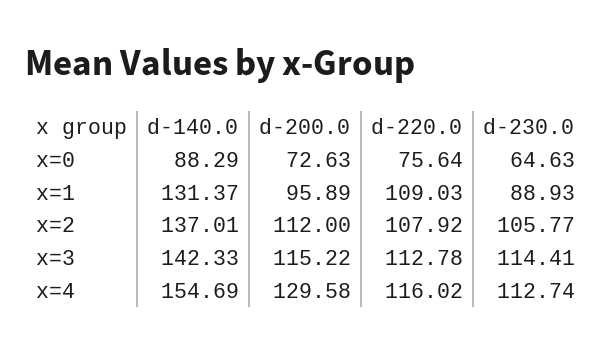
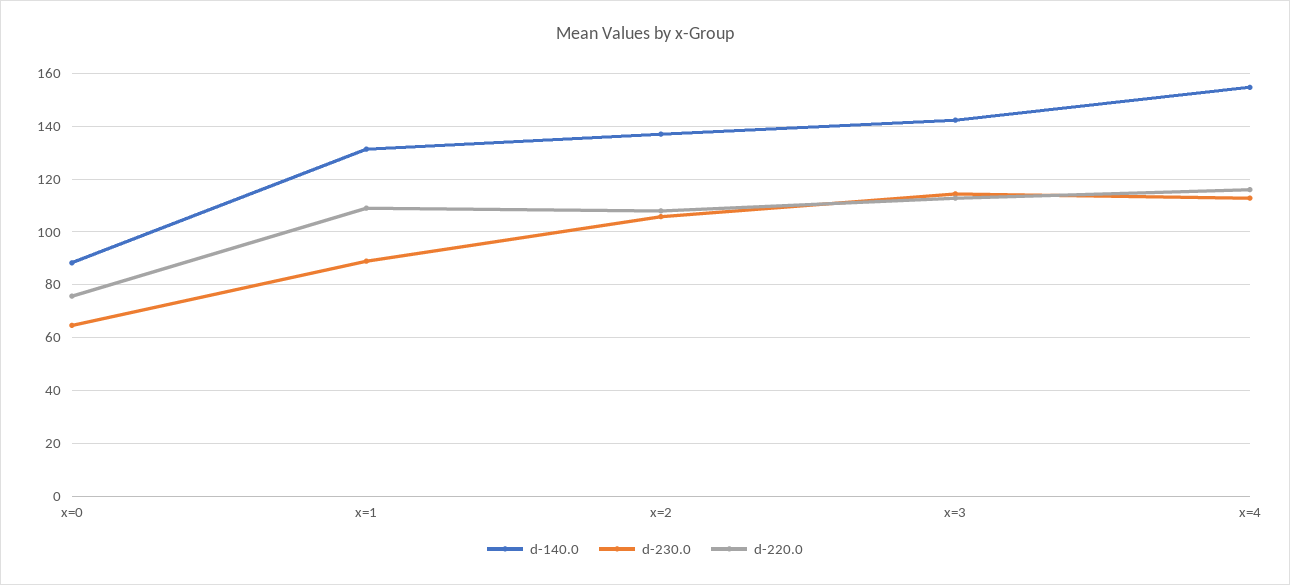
d-200.0, x=0: 72.63 -> none
d-200.0, x=1: 95.89 -> none
d-200.0, x=2: 112 -> none
d-200.0, x=3: 115.22 -> none
d-200.0, x=4: 129.58 -> none

